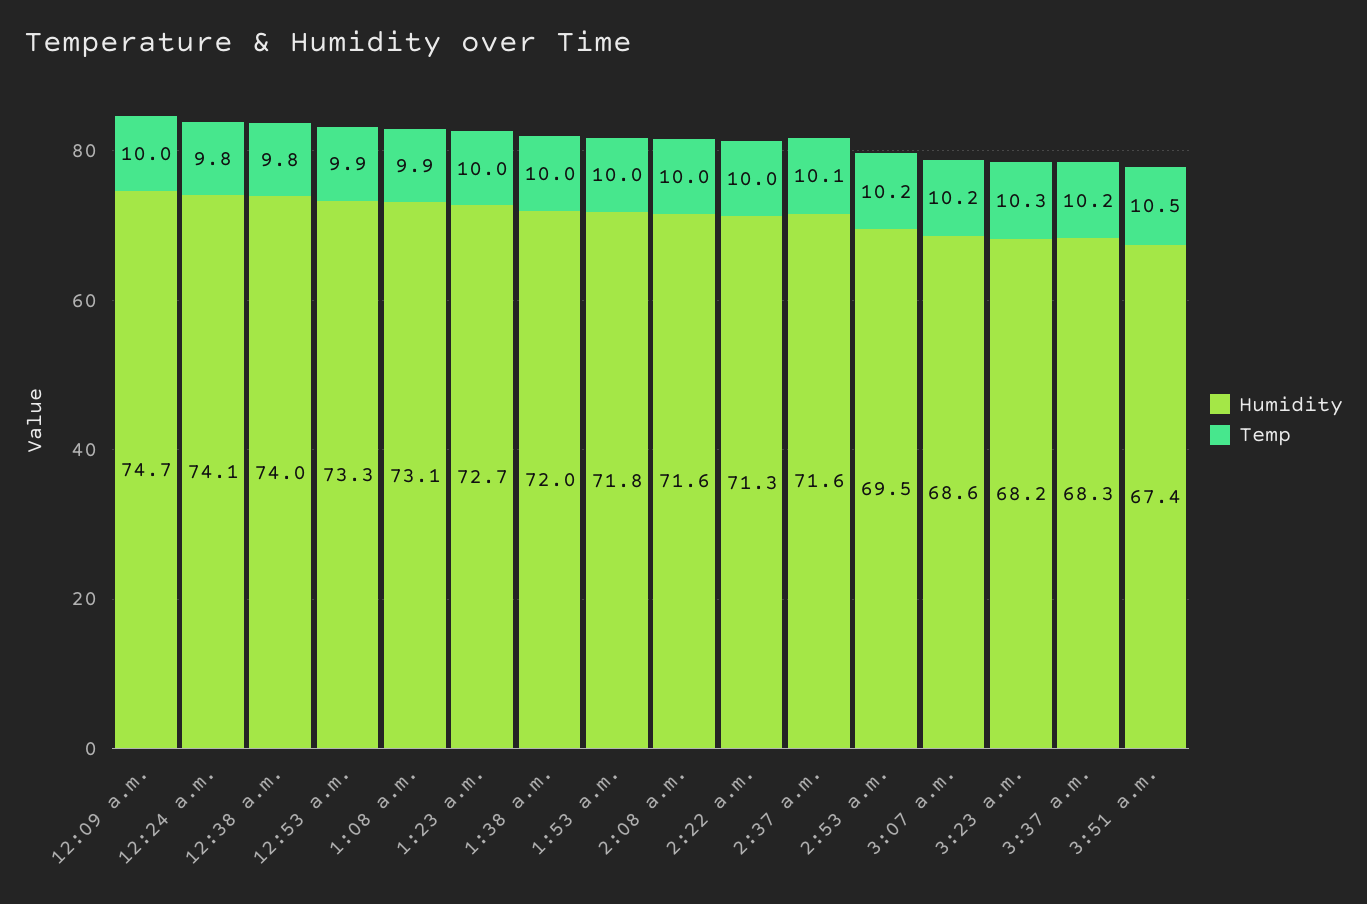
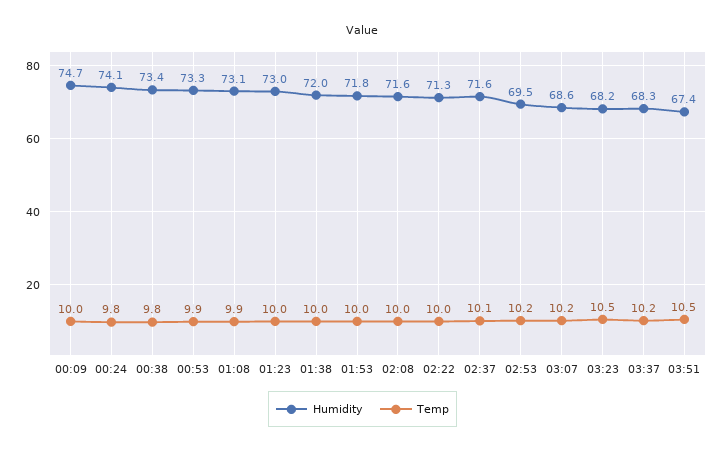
Humidity, 12:38 a.m.: 74 -> 73.4
Humidity, 1:23 a.m.: 72.7 -> 73
Temp, 3:23 a.m.: 10.3 -> 10.5

